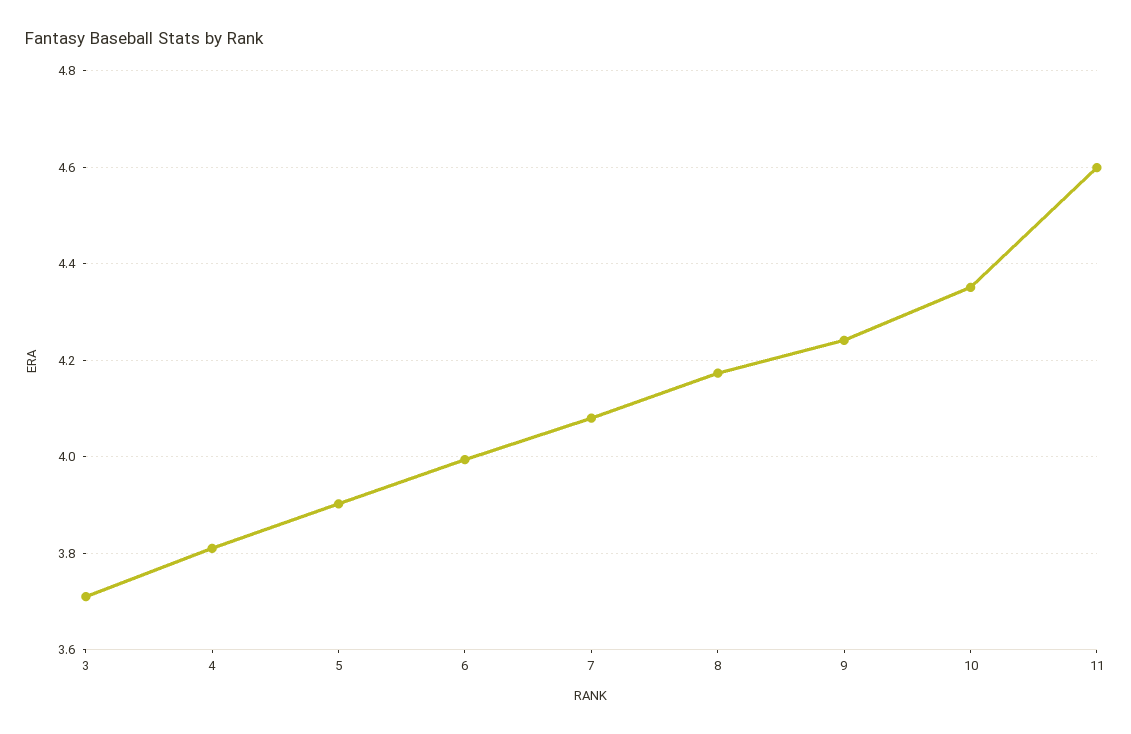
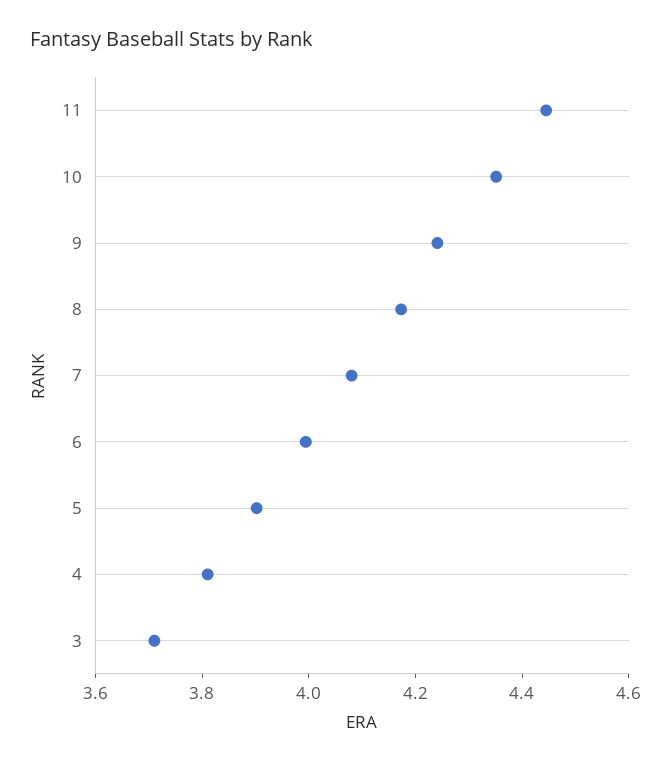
11: 4.6 -> 4.45

